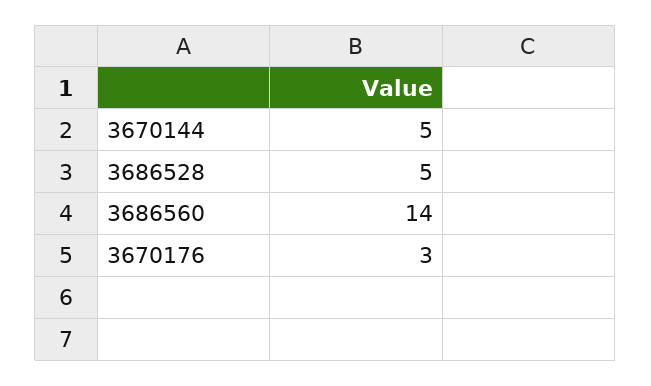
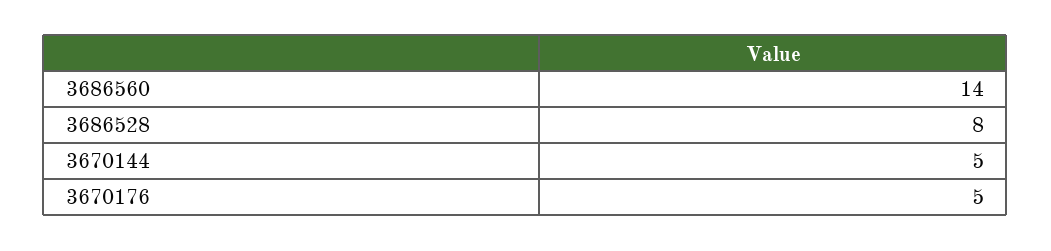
3686528: 5 -> 8
3670176: 3 -> 5

